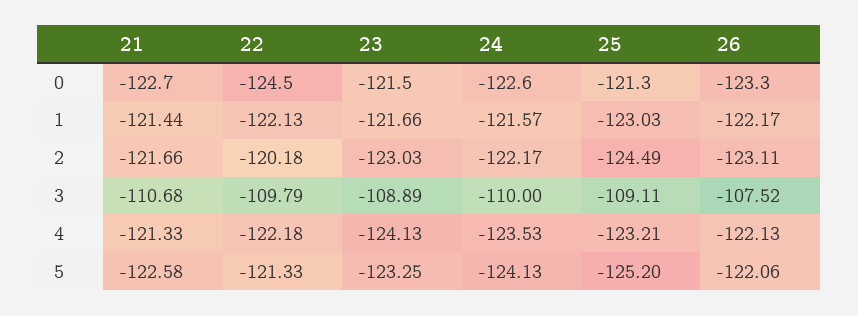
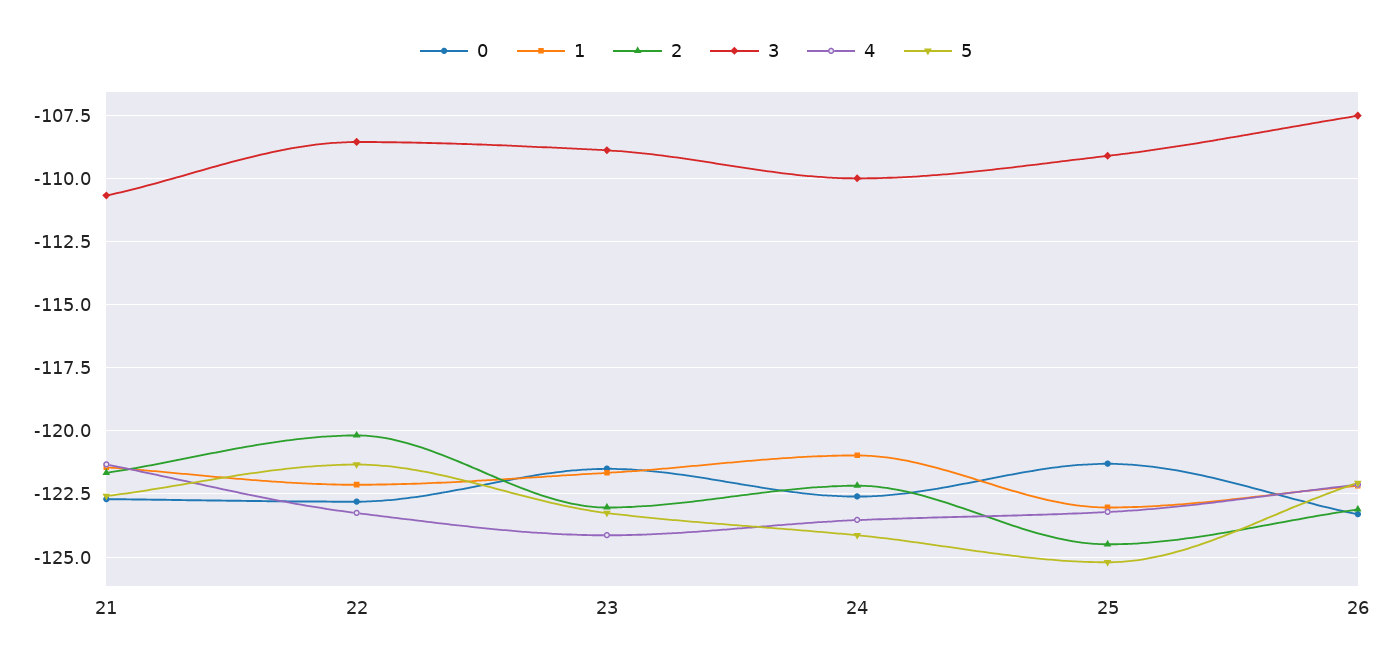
0, 22: -124.5 -> -122.75
1, 24: -121.57 -> -121
3, 22: -109.79 -> -108.5
4, 22: -122.18 -> -123.25

